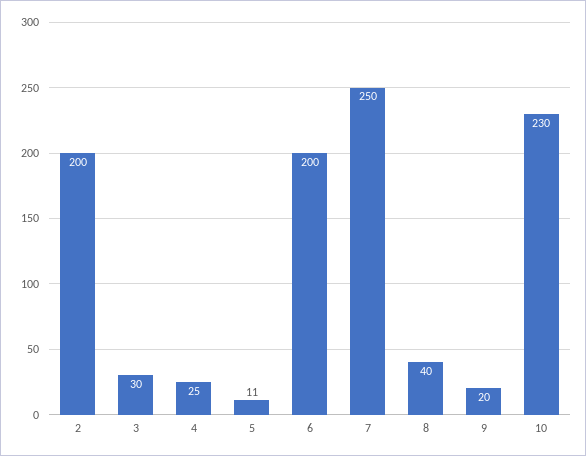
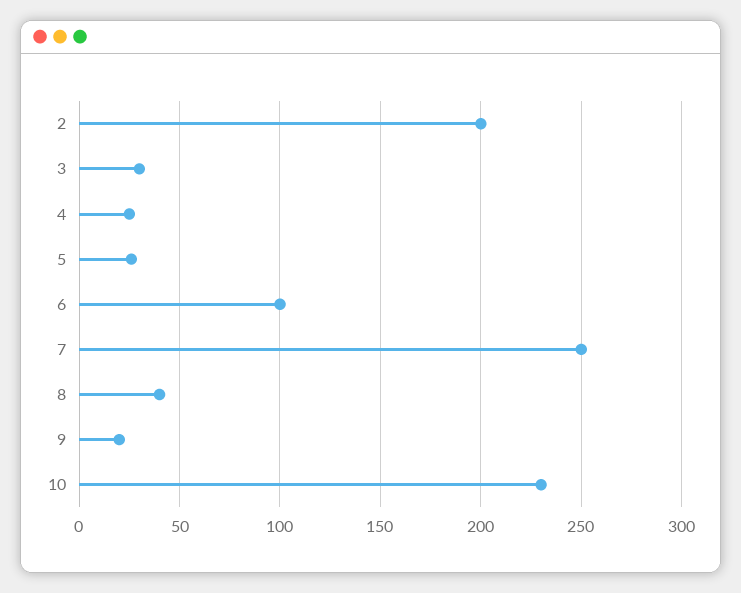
5: 11 -> 25
6: 200 -> 100

